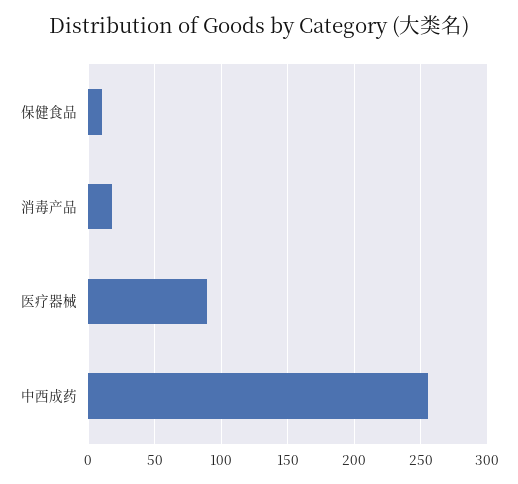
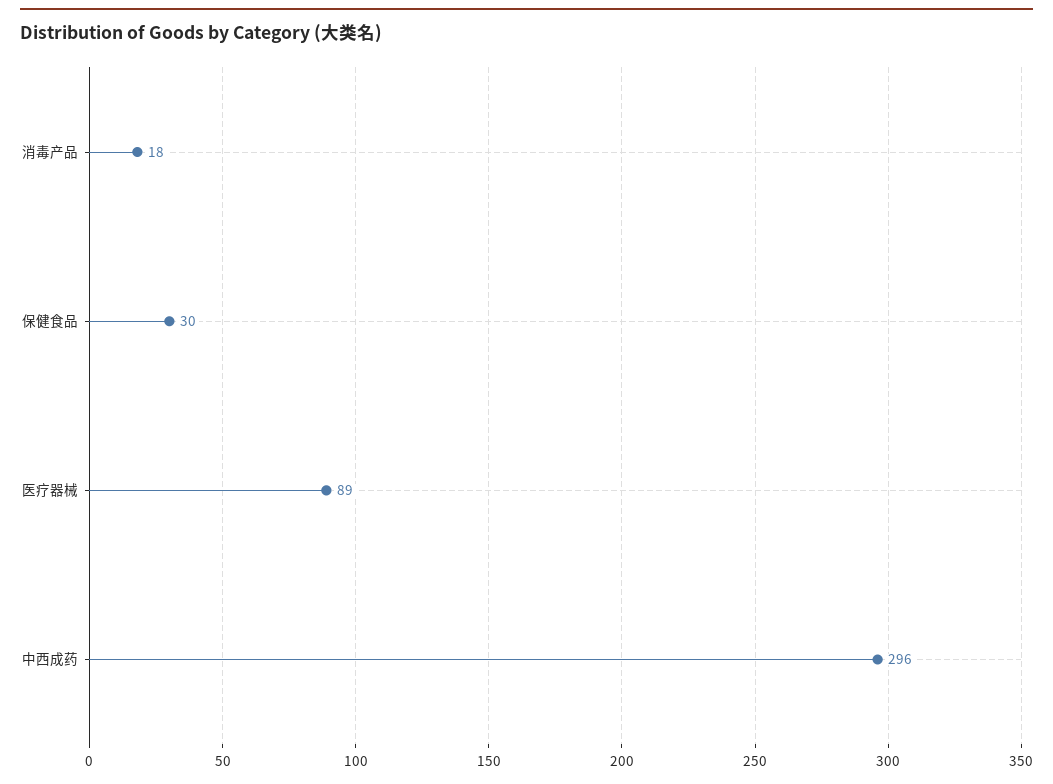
保健食品: 10 -> 30
中西成药: 255 -> 296

